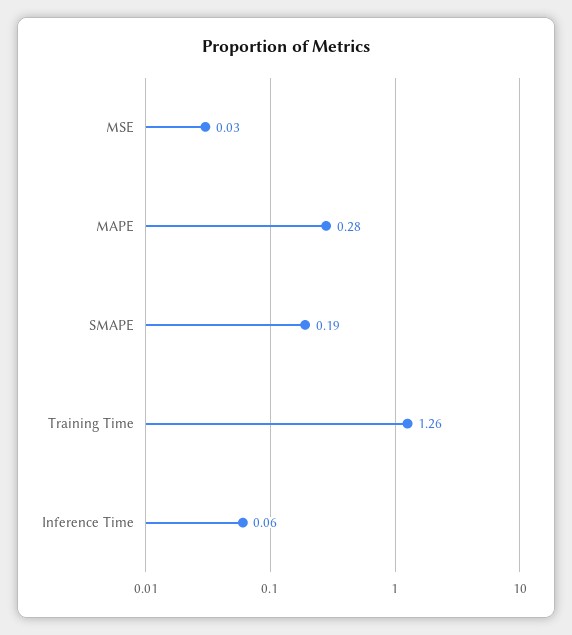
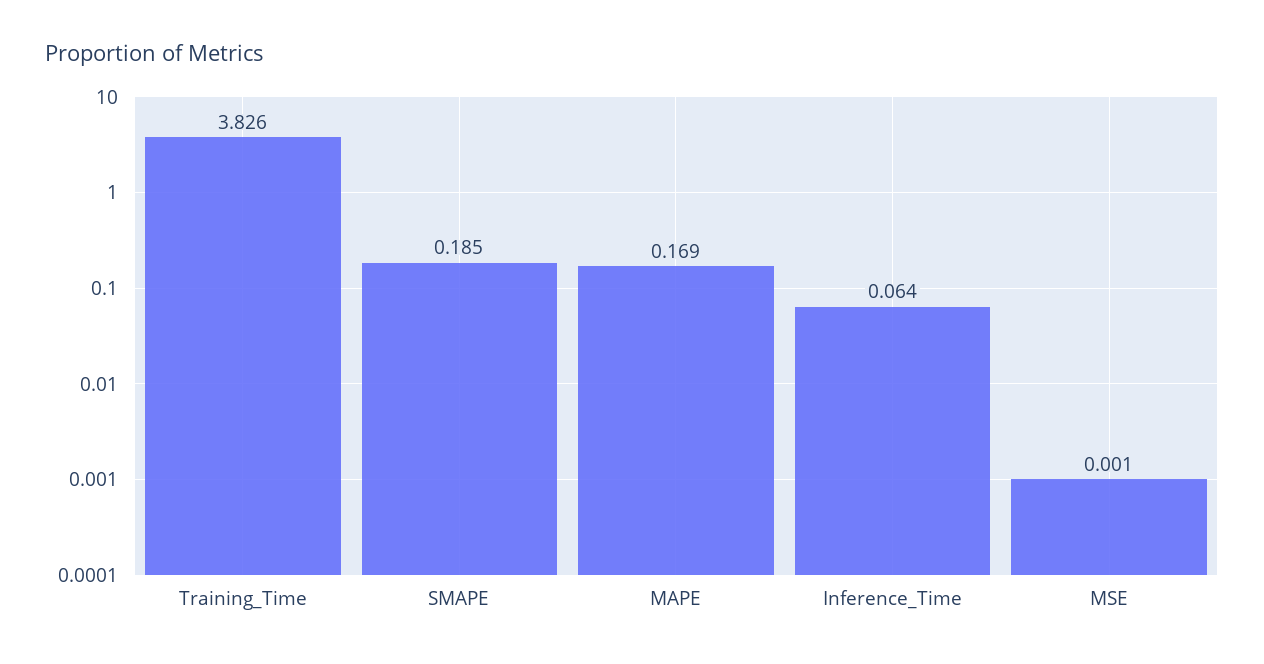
MSE: 0.03 -> 0.001
MAPE: 0.28 -> 0.169
Training Time: 1.26 -> 3.826

